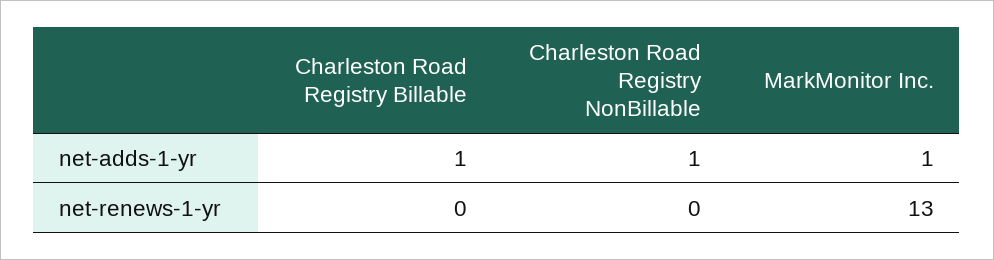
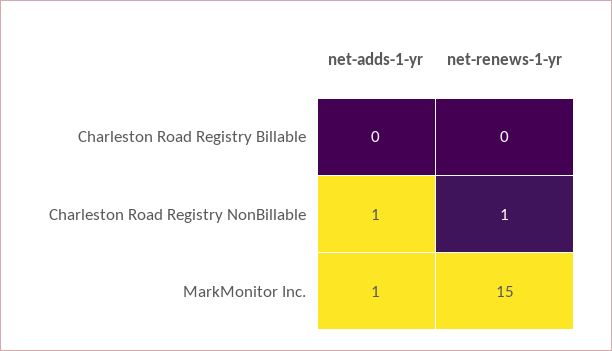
Charleston Road Registry Billable, net-adds-1-yr: 1 -> 0
Charleston Road Registry NonBillable, net-renews-1-yr: 0 -> 1
MarkMonitor Inc., net-renews-1-yr: 13 -> 15

